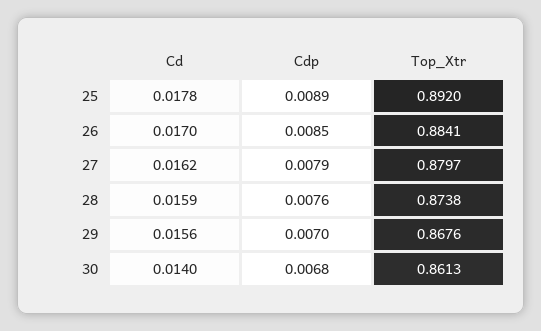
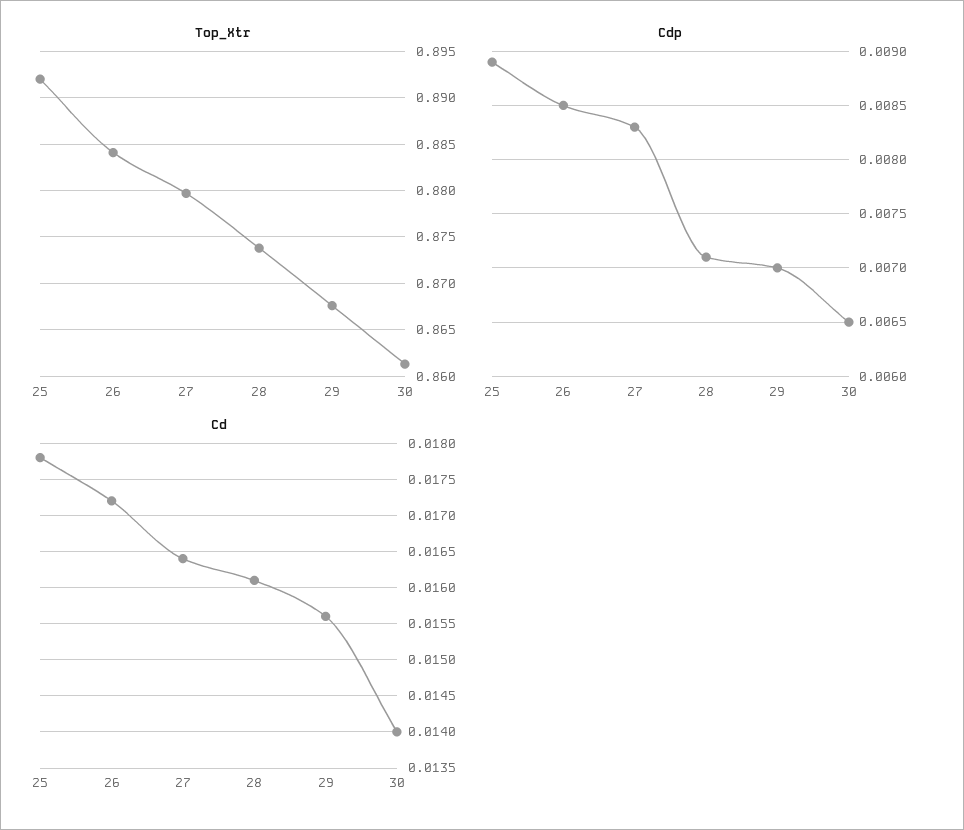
Cd, 26: 0.017 -> 0.0172
Cd, 27: 0.0162 -> 0.0164
Cdp, 27: 0.0079 -> 0.0083
Cd, 28: 0.0159 -> 0.0161
Cdp, 28: 0.0076 -> 0.0071
Cdp, 30: 0.0068 -> 0.0065

